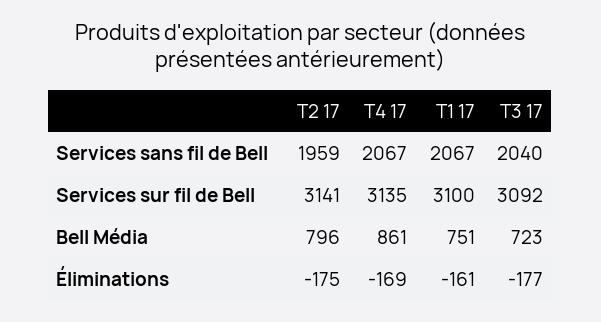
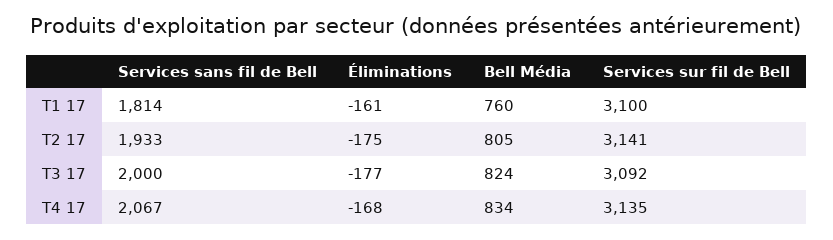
T2 17, Services sans fil de Bell: 1959 -> 1933
T1 17, Services sans fil de Bell: 2067 -> 1814
T3 17, Services sans fil de Bell: 2040 -> 2000
T2 17, Bell Média: 796 -> 805
T4 17, Bell Média: 861 -> 834
T1 17, Bell Média: 751 -> 760
T3 17, Bell Média: 723 -> 824
T4 17, Éliminations: -169 -> -168

